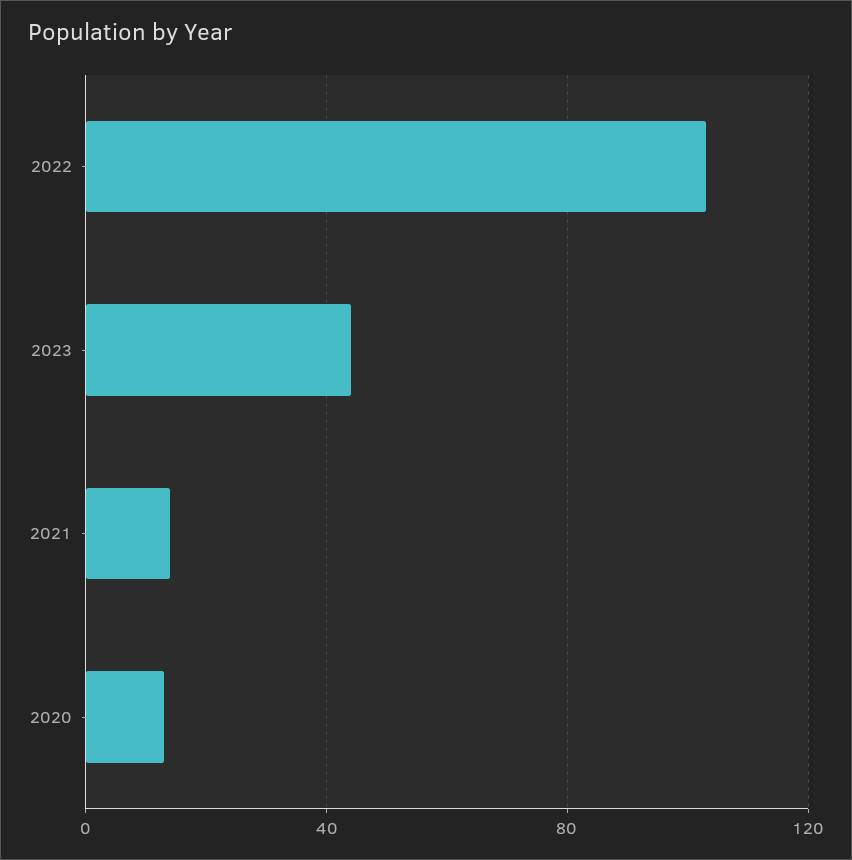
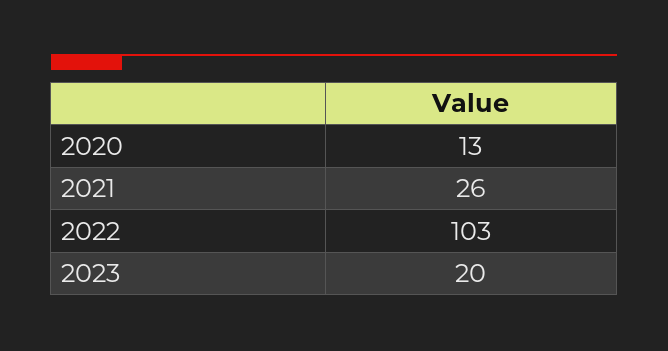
2023: 45 -> 20
2021: 15 -> 26

